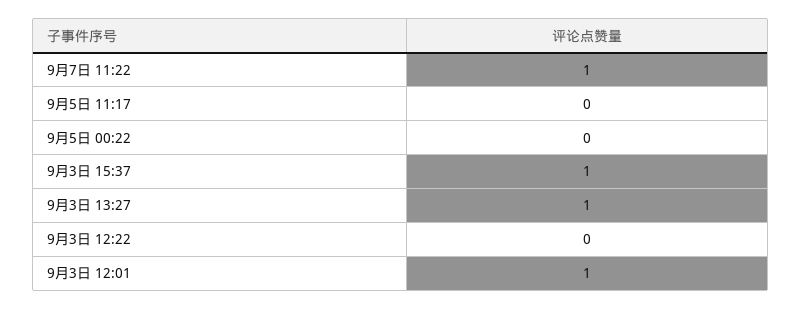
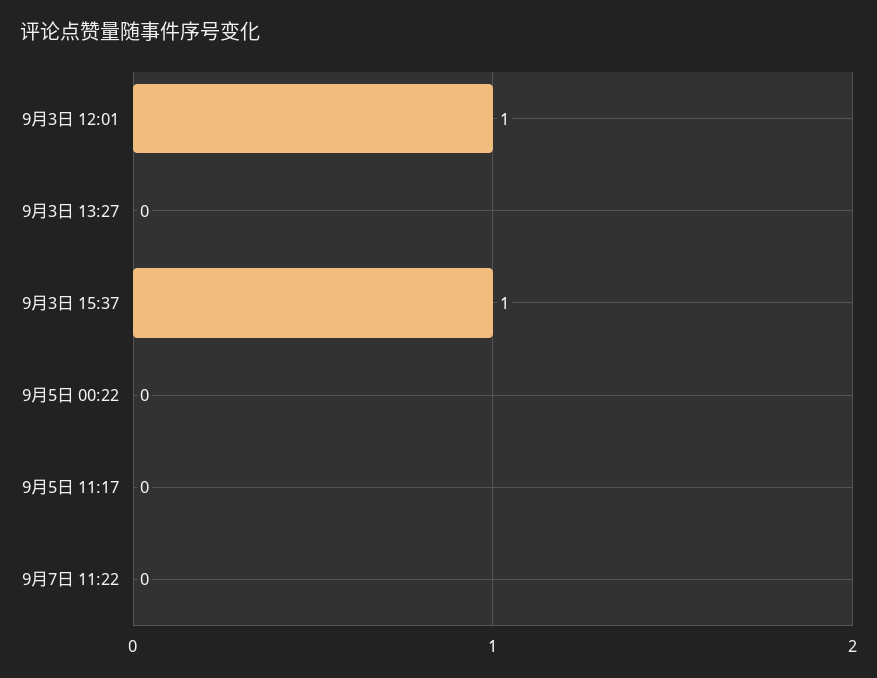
9月7日 11:22: 1 -> 0
9月3日 13:27: 1 -> 0
9月3日 12:22: 0 -> none

